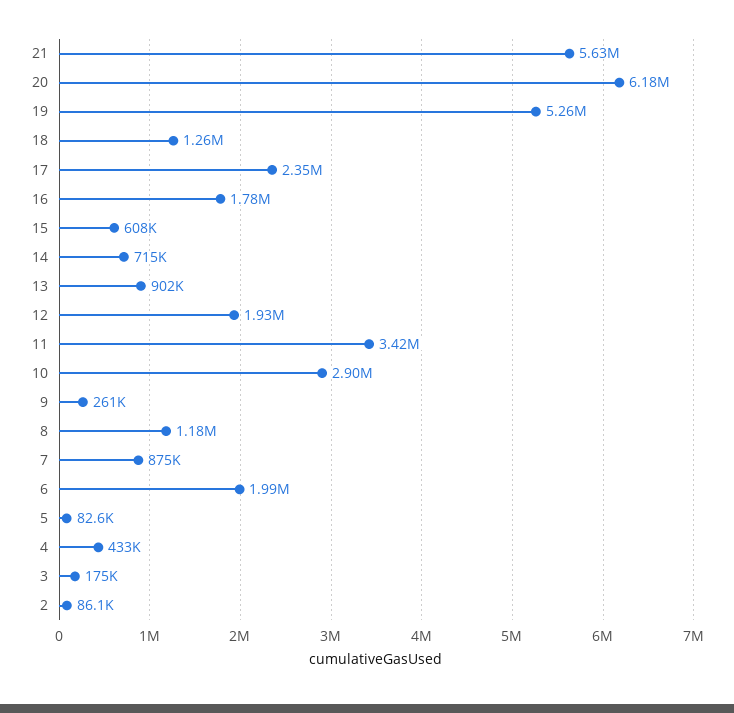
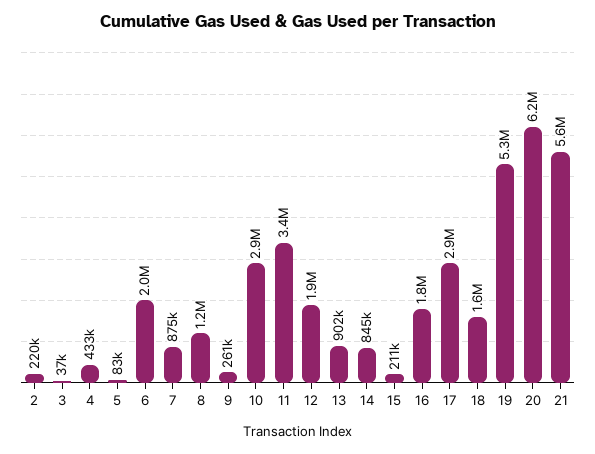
18: 1260000 -> 1600000
17: 2350000 -> 2900000
15: 608000 -> 211000
14: 715000 -> 845000
3: 175000 -> 37000
2: 86100 -> 220000

